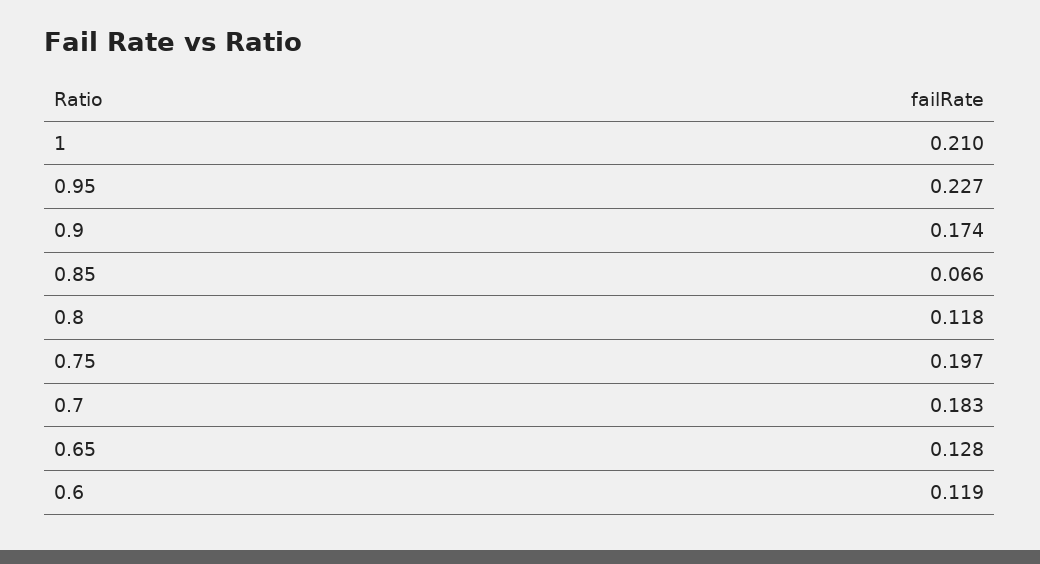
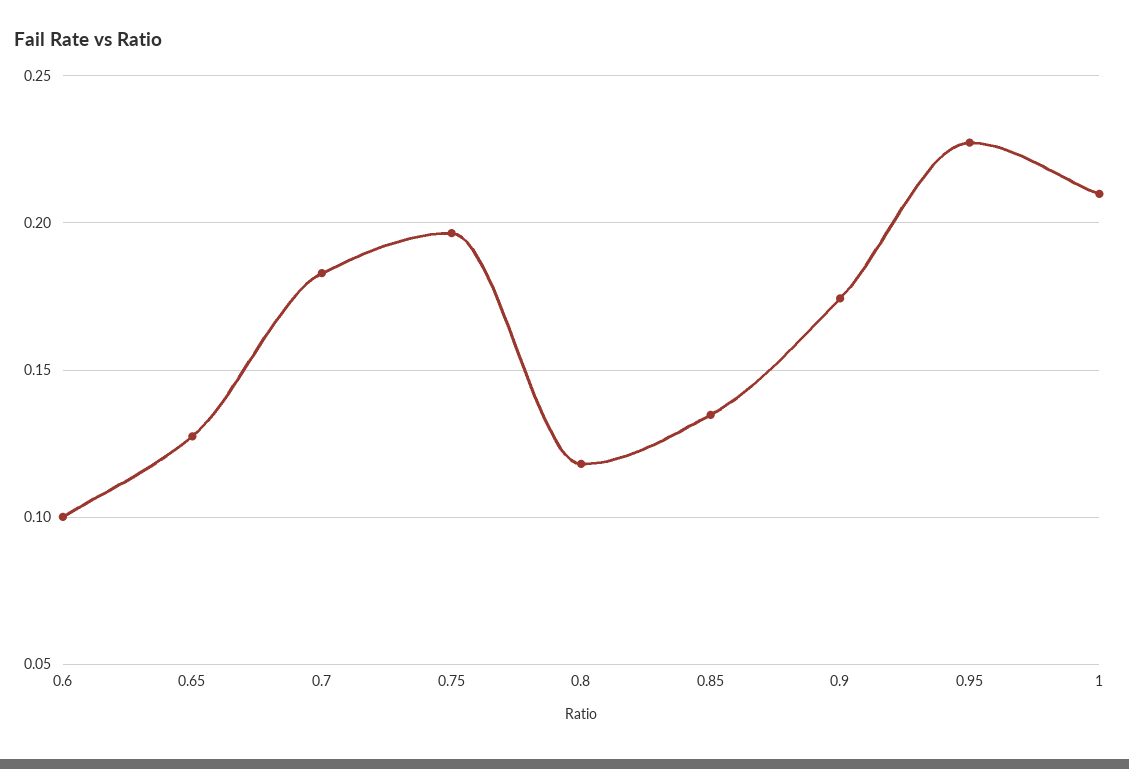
0.85: 0.066 -> 0.135
0.6: 0.119 -> 0.1

